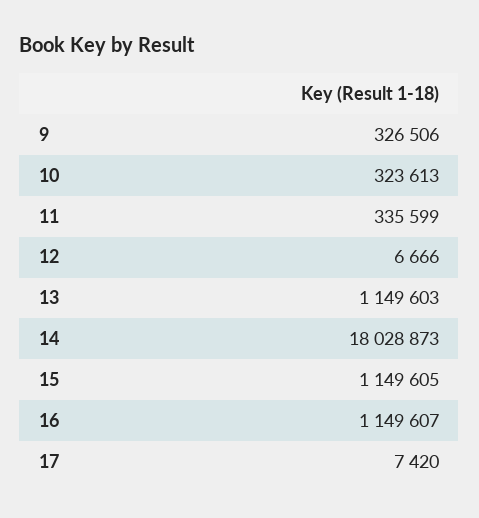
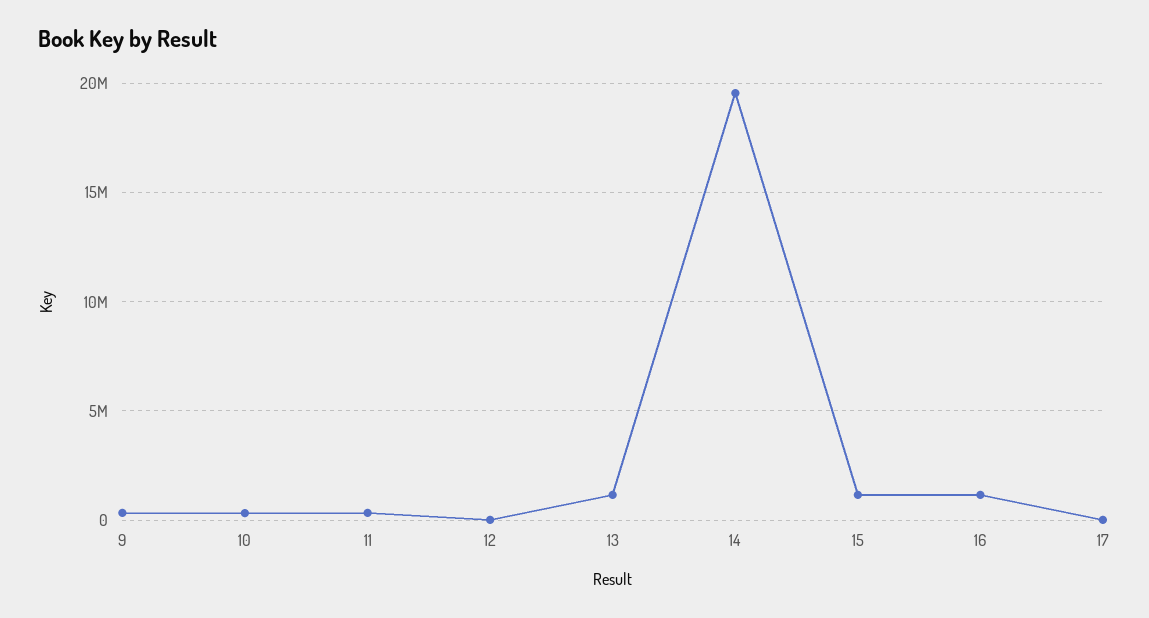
14: 18028873 -> 19500000

